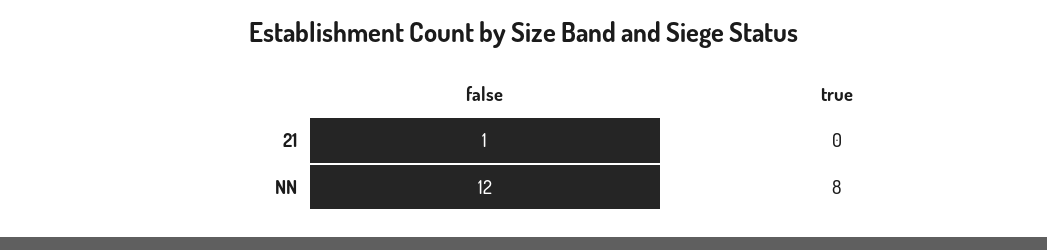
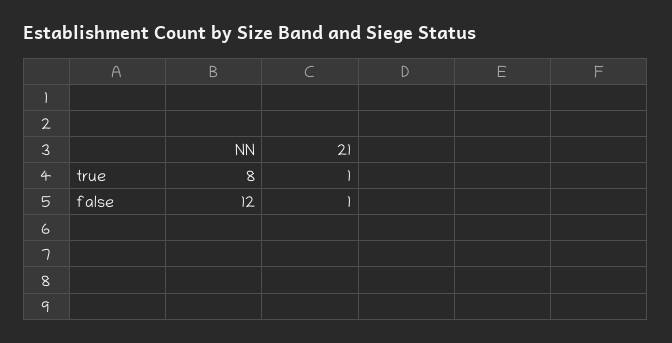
true, 21: 0 -> 1

